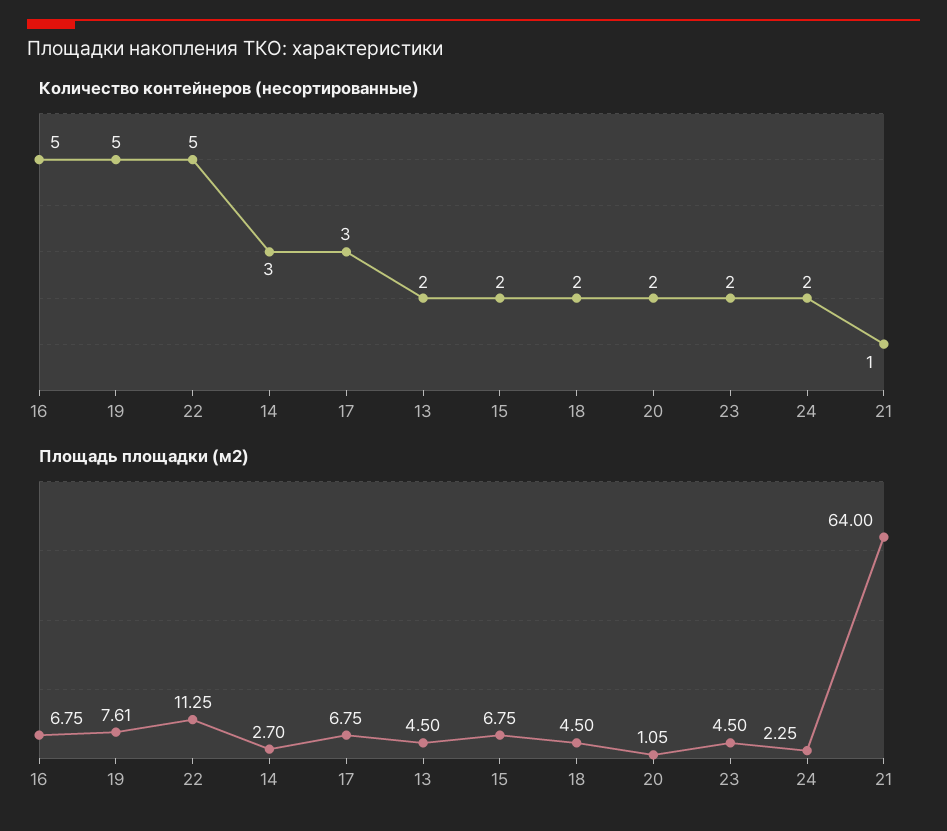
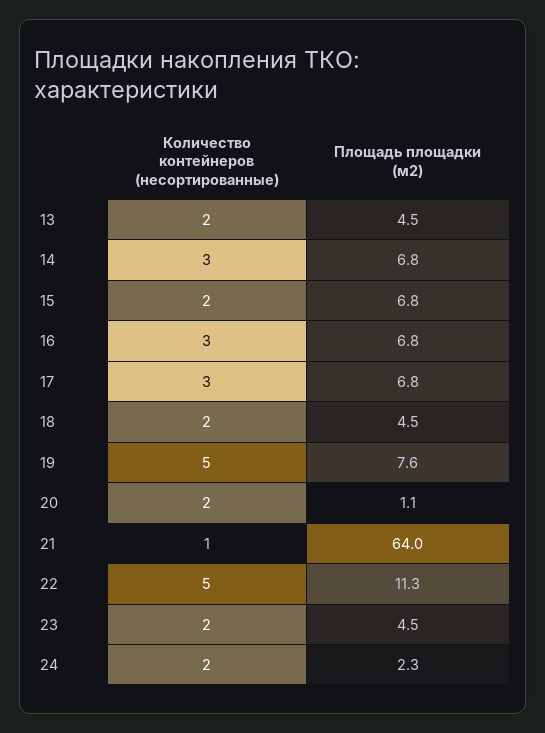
Количество контейнеров (несортированные), 16: 5 -> 3
Площадь площадки (м2), 14: 2.7 -> 6.8

